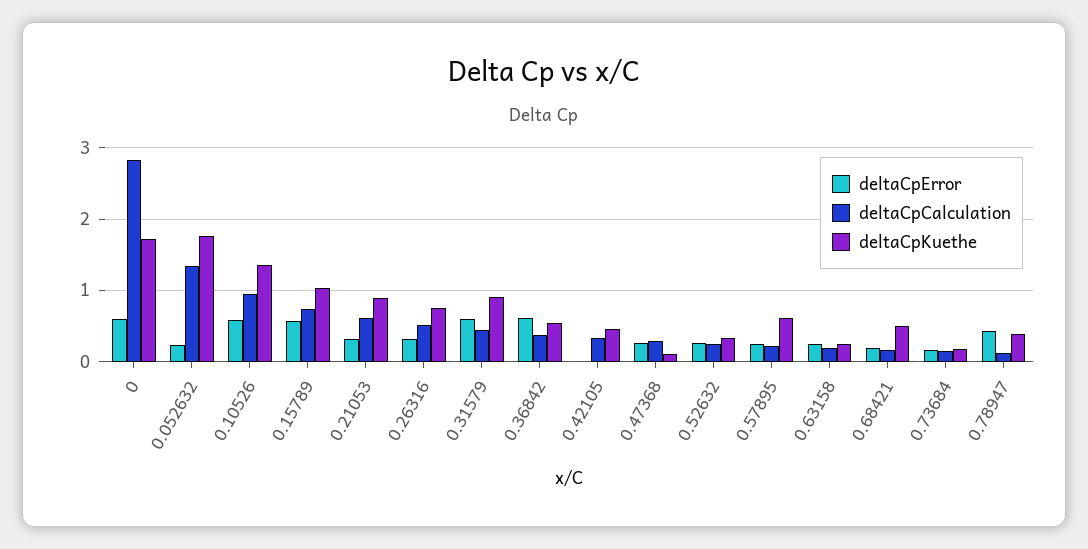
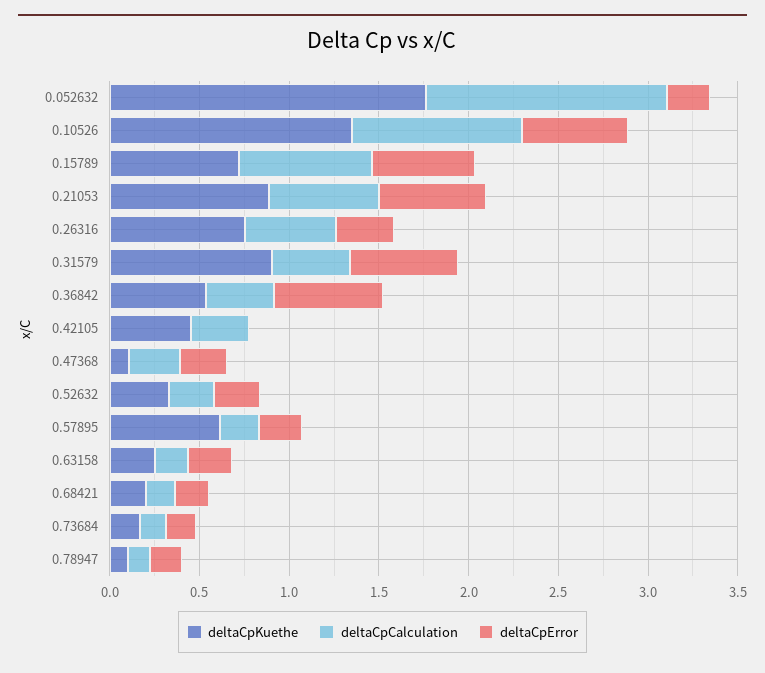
deltaCpError, 0: 0.6 -> none
deltaCpCalculation, 0: 2.8 -> none
deltaCpKuethe, 0: 1.7 -> none
deltaCpKuethe, 0.15789: 1 -> 0.7
deltaCpError, 0.21053: 0.3 -> 0.6
deltaCpKuethe, 0.68421: 0.5 -> 0.2
deltaCpError, 0.78947: 0.4 -> 0.2
deltaCpKuethe, 0.78947: 0.4 -> 0.1

